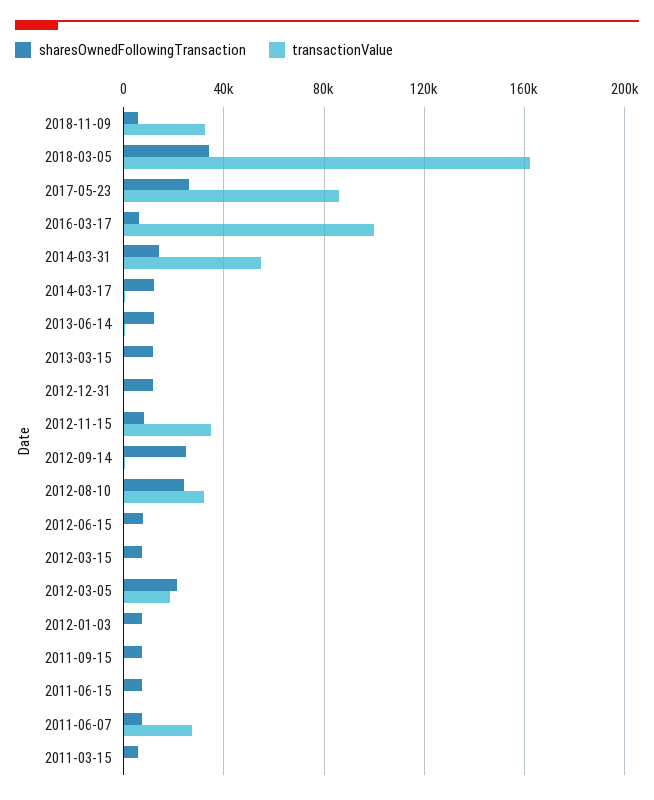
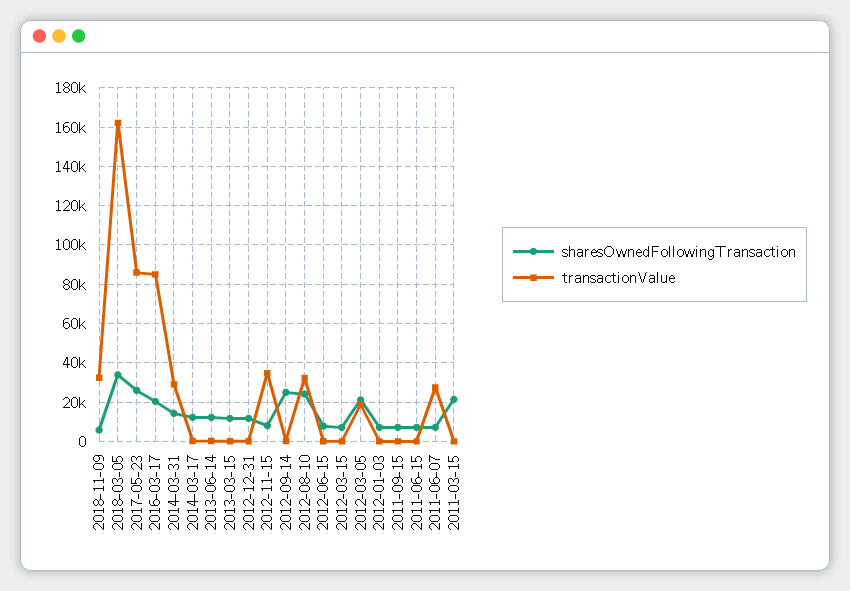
sharesOwnedFollowingTransaction, 2016-03-17: 5000 -> 20000
transactionValue, 2016-03-17: 100000 -> 85000
transactionValue, 2014-03-31: 55000 -> 30000
sharesOwnedFollowingTransaction, 2011-03-15: 5000 -> 20000

